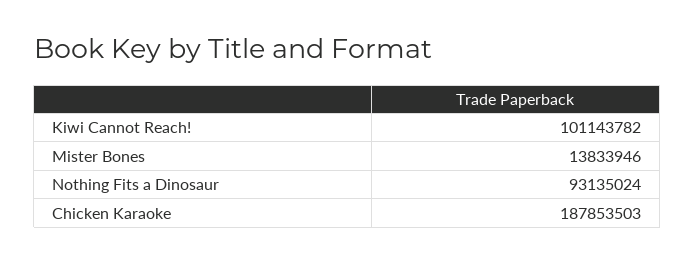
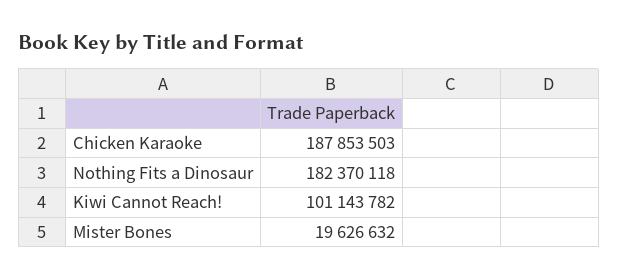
Mister Bones: 13833946 -> 19626632
Nothing Fits a Dinosaur: 93135024 -> 182370118

